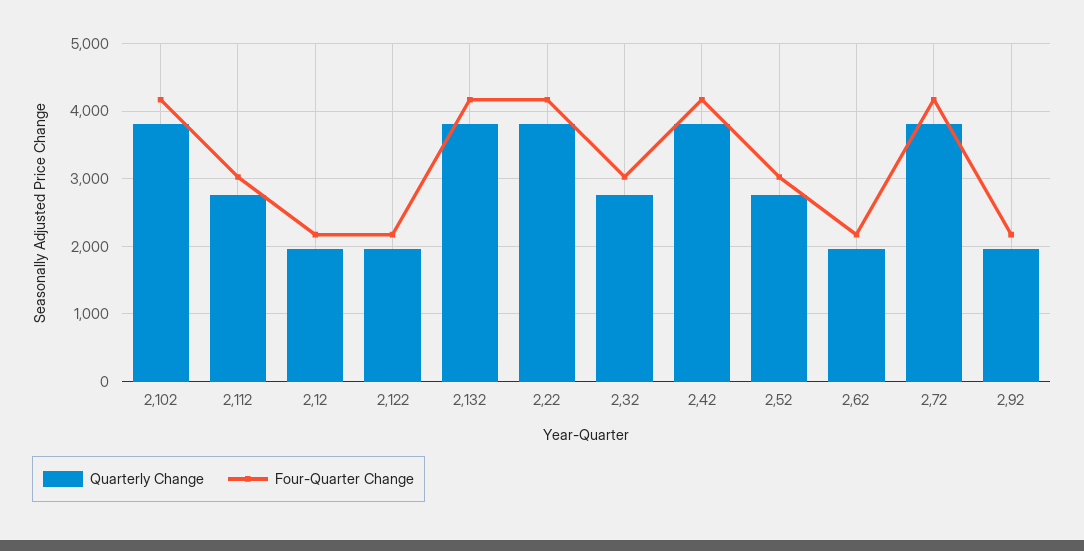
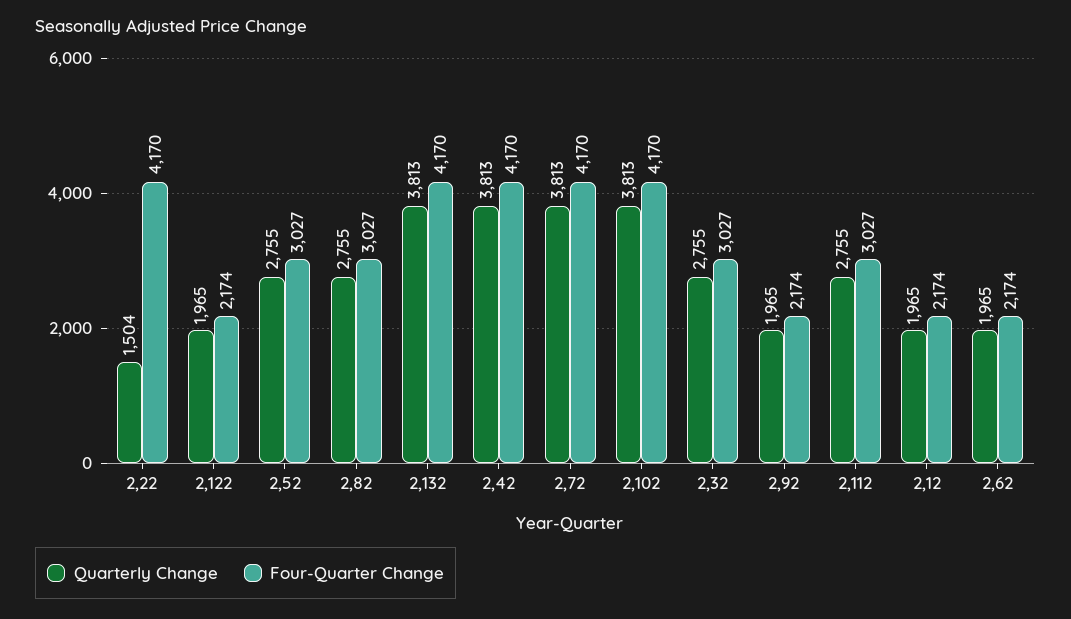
Quarterly Change, 2,22: 3800 -> 1504
Quarterly Change, 2,82: none -> 2755
Four-Quarter Change, 2,82: none -> 3027

